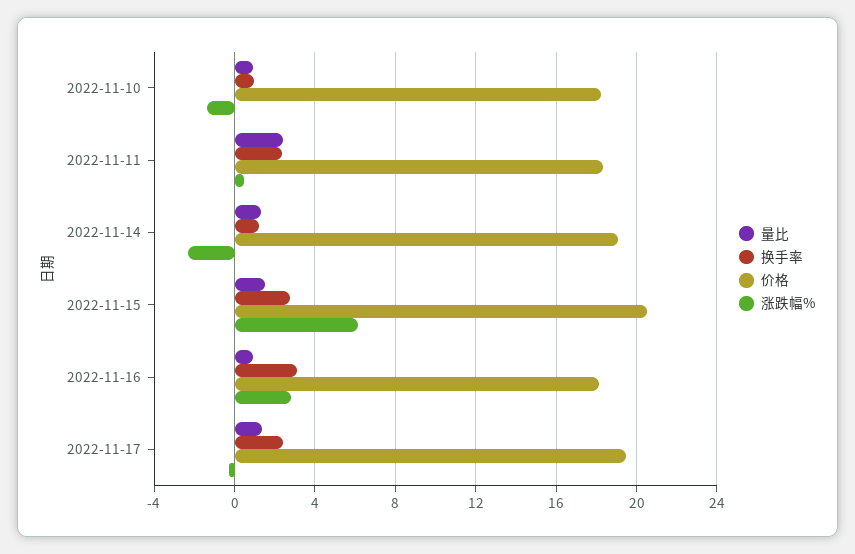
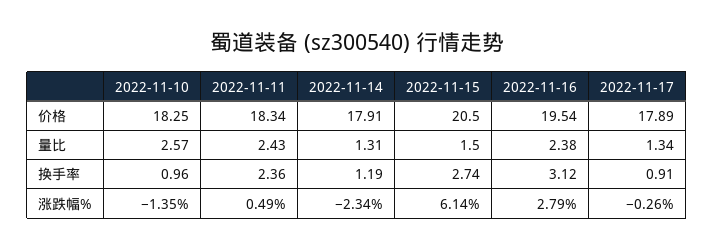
量比, 2022-11-10: 1 -> 2.57
价格, 2022-11-14: 19 -> 17.91
量比, 2022-11-16: 1 -> 2.38
价格, 2022-11-16: 18 -> 19.54
换手率, 2022-11-17: 2.5 -> 0.91
价格, 2022-11-17: 19.5 -> 17.89

